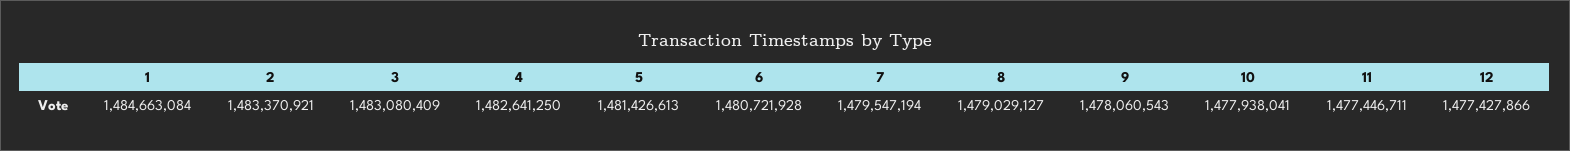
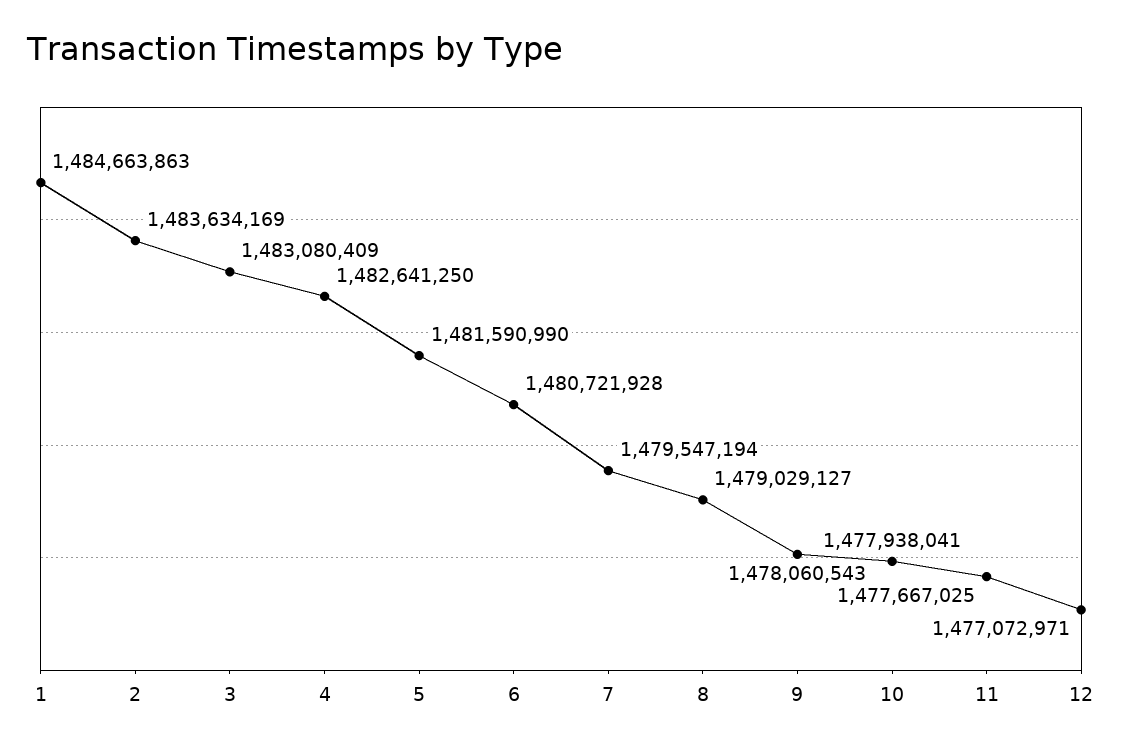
1: 1484663084 -> 1484663863
2: 1483370921 -> 1483634169
5: 1481426613 -> 1481590990
11: 1477446711 -> 1477667025
12: 1477427866 -> 1477072971

